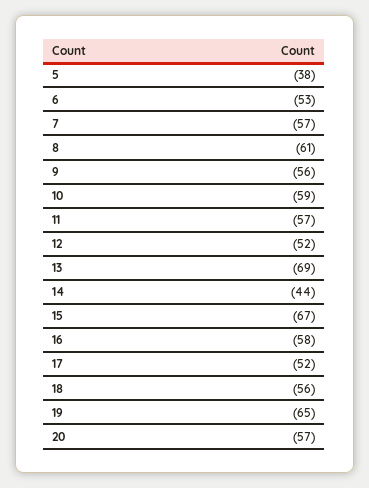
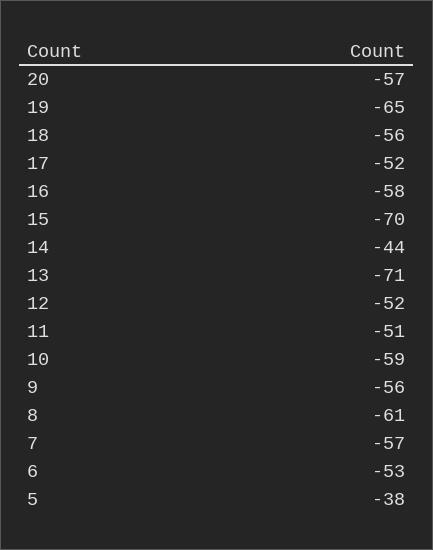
11: -57 -> -51
13: -69 -> -71
15: -67 -> -70

